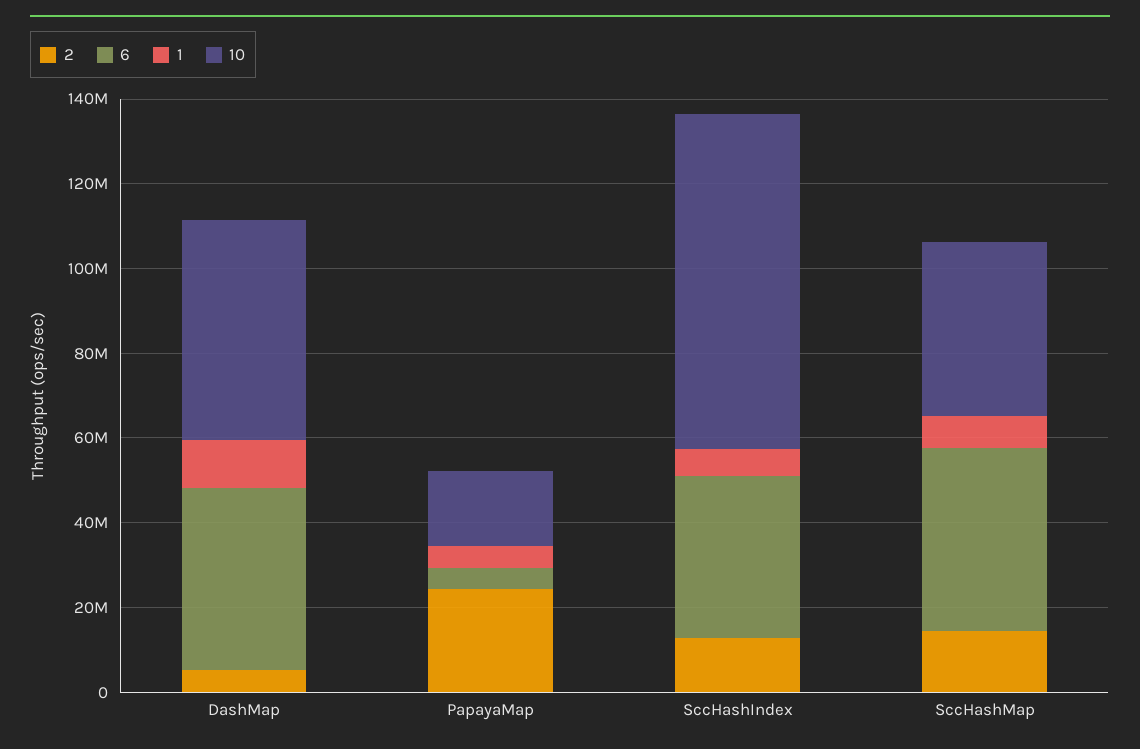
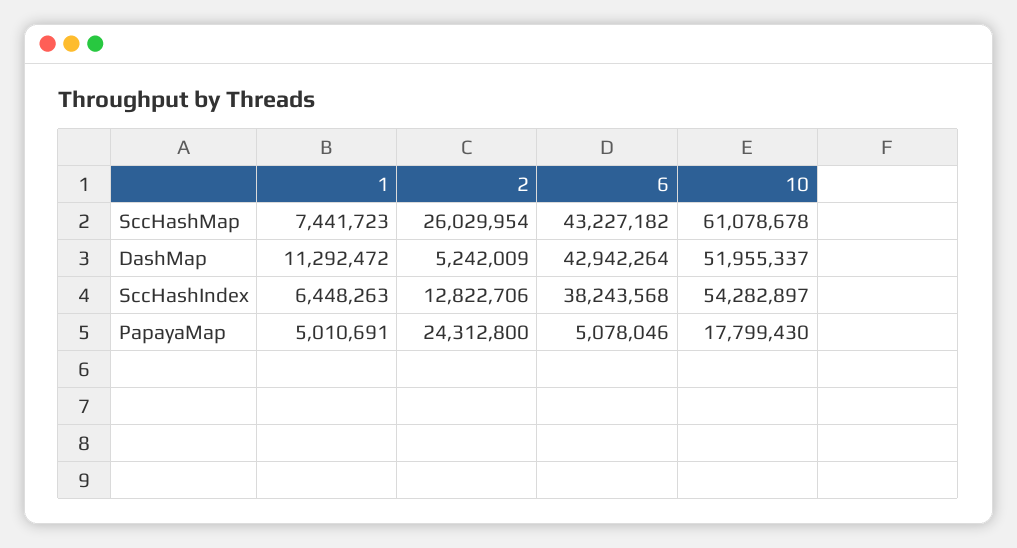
10, SccHashIndex: 80000000 -> 54282897
2, SccHashMap: 15000000 -> 26029954
10, SccHashMap: 40000000 -> 61078678

